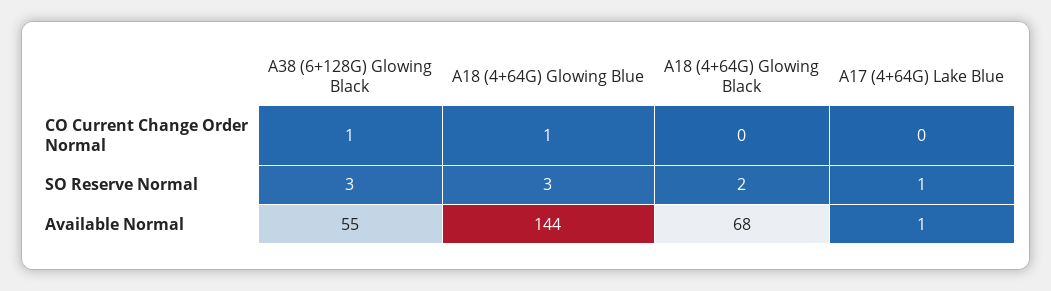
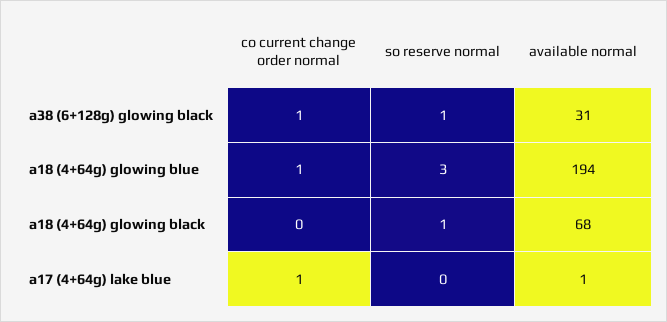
A17 (4+64G) Lake Blue, CO Current Change Order Normal: 0 -> 1
A38 (6+128G) Glowing Black, SO Reserve Normal: 3 -> 1
A18 (4+64G) Glowing Black, SO Reserve Normal: 2 -> 1
A17 (4+64G) Lake Blue, SO Reserve Normal: 1 -> 0
A38 (6+128G) Glowing Black, Available Normal: 55 -> 31
A18 (4+64G) Glowing Blue, Available Normal: 144 -> 194

